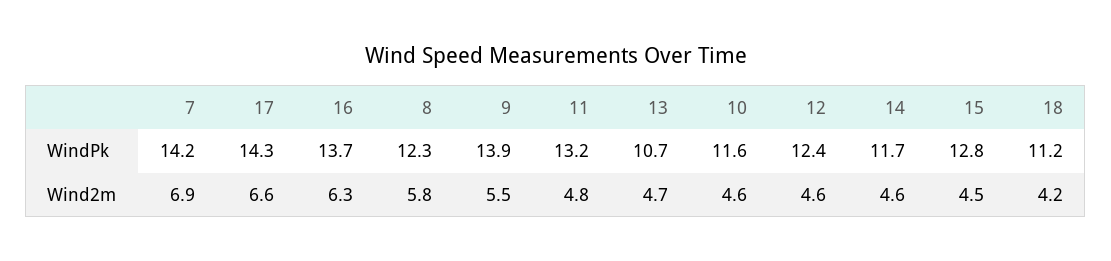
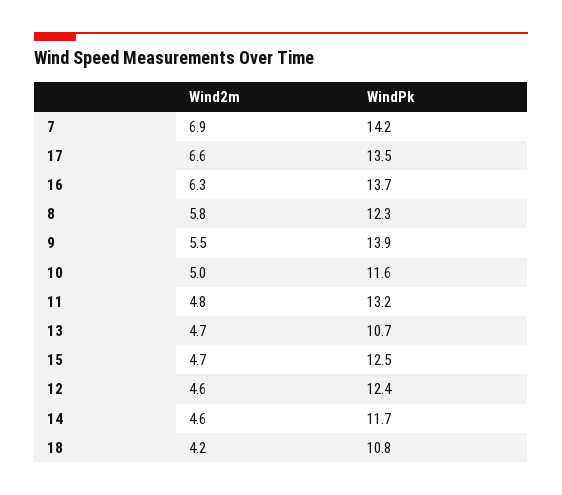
17, WindPk: 14.3 -> 13.5
15, WindPk: 12.8 -> 12.5
18, WindPk: 11.2 -> 10.8
10, Wind2m: 4.6 -> 5
15, Wind2m: 4.5 -> 4.7

